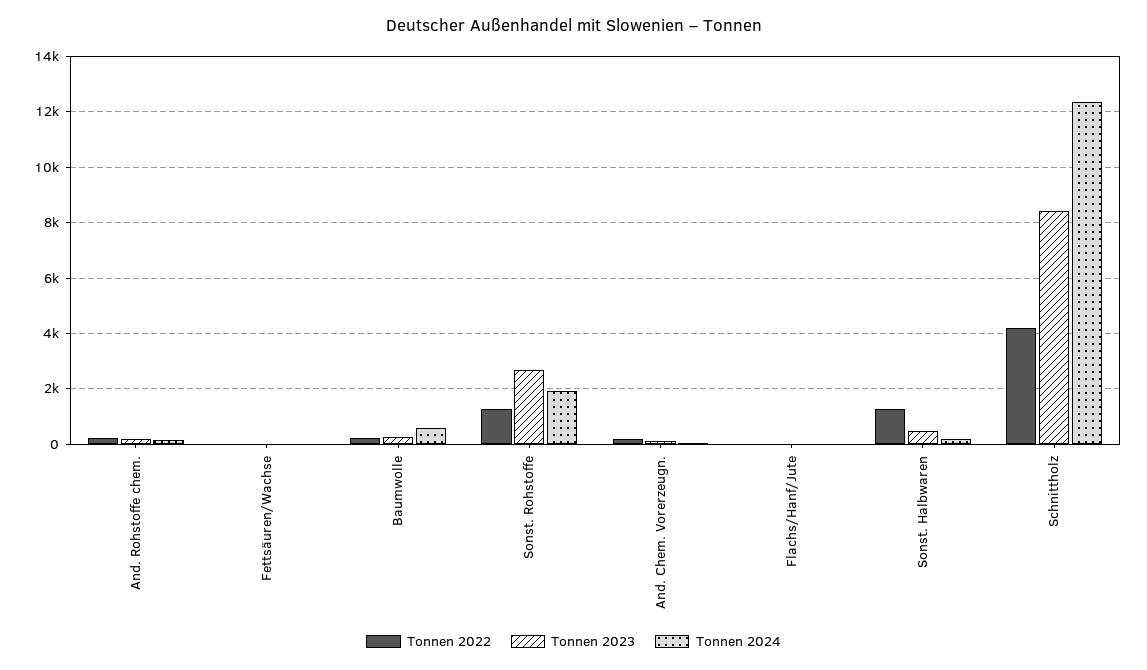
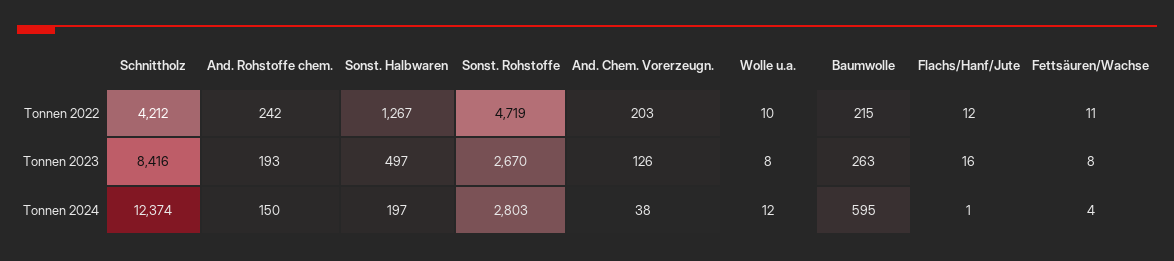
Tonnen 2022, Sonst. Rohstoffe: 1250 -> 4719
Tonnen 2024, Sonst. Rohstoffe: 2000 -> 2803
Tonnen 2022, Wolle u.a.: none -> 10
Tonnen 2023, Wolle u.a.: none -> 8
Tonnen 2024, Wolle u.a.: none -> 12

